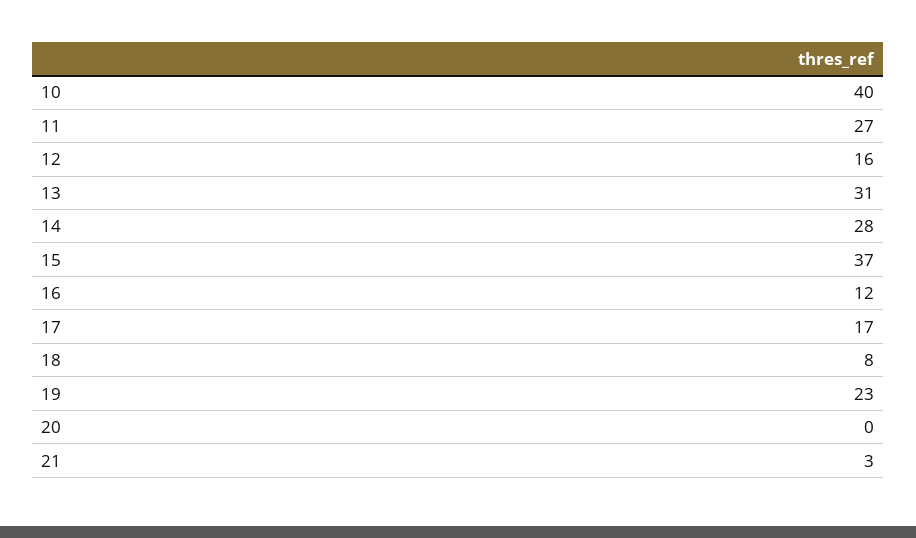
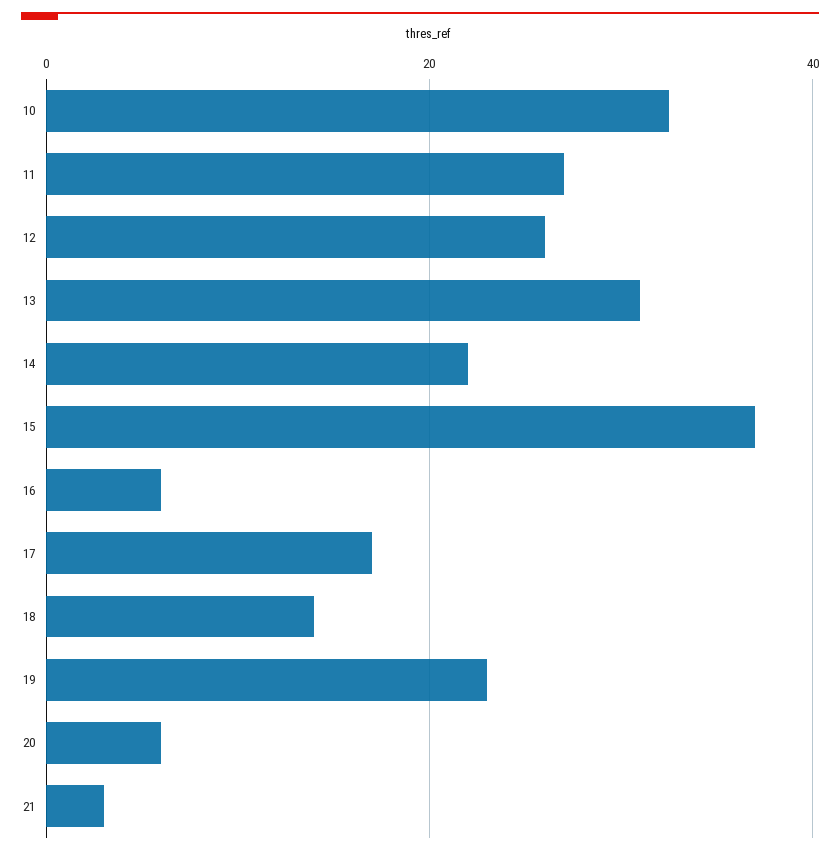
10: 40 -> 32
12: 16 -> 26
14: 28 -> 22
16: 12 -> 6
18: 8 -> 14
20: 0 -> 6

